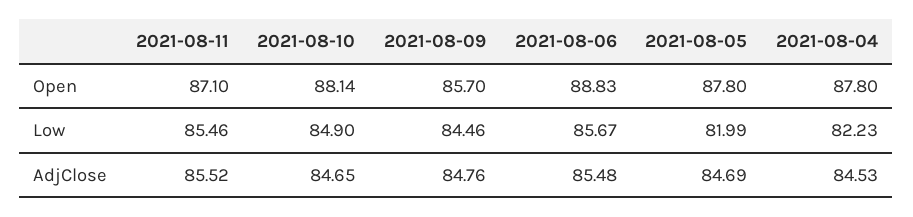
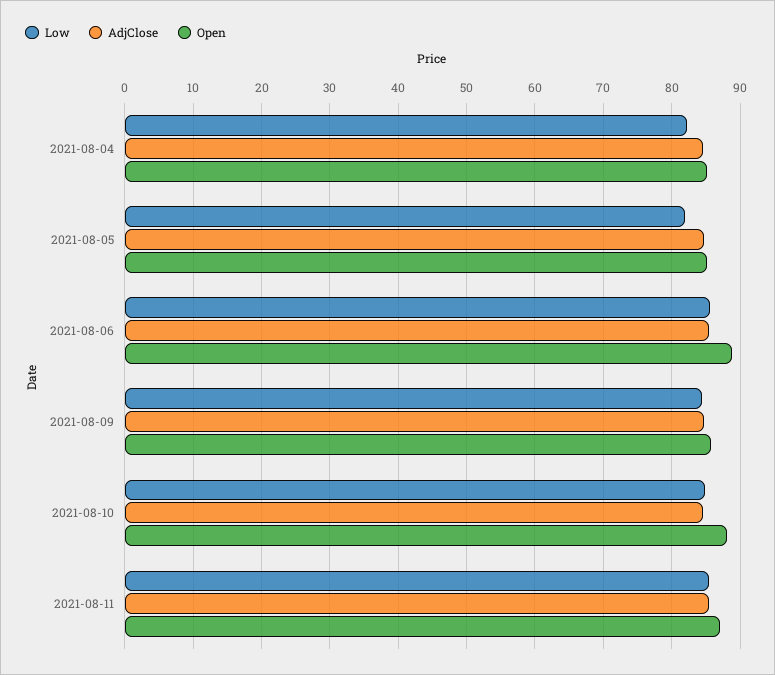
Open, 2021-08-05: 87.8 -> 85
Open, 2021-08-04: 87.8 -> 85

